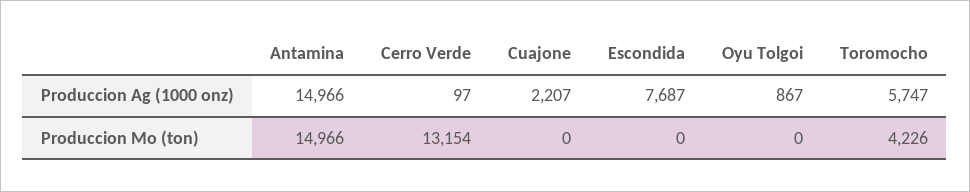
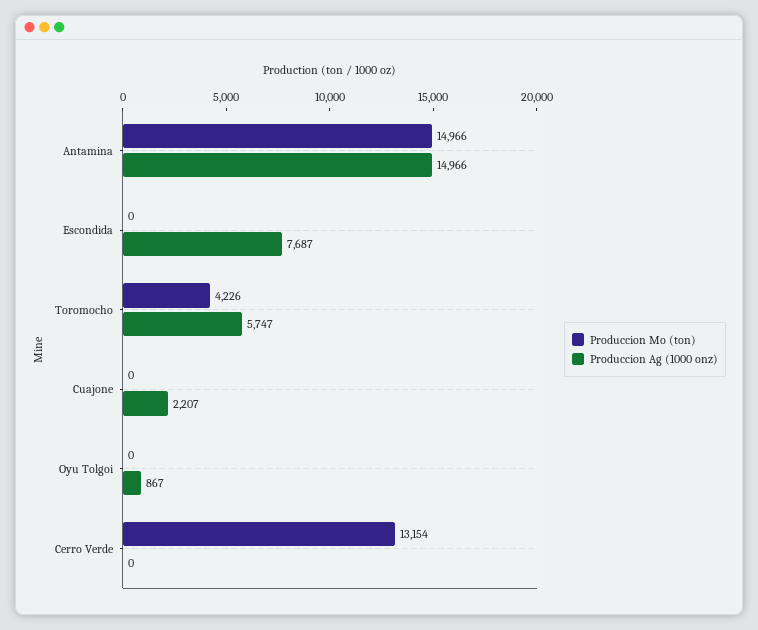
Produccion Ag (1000 onz), Cerro Verde: 97 -> 0

